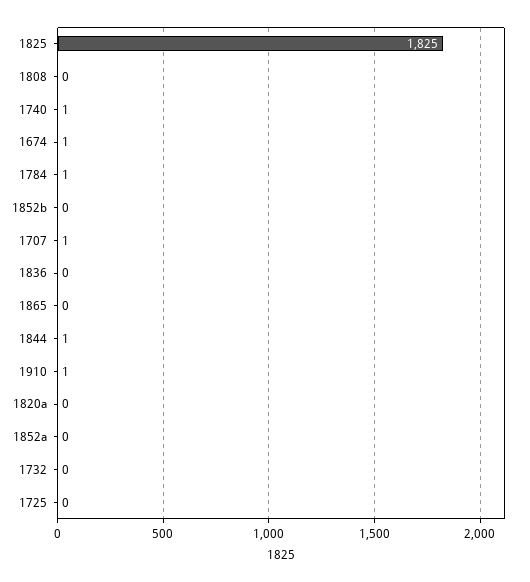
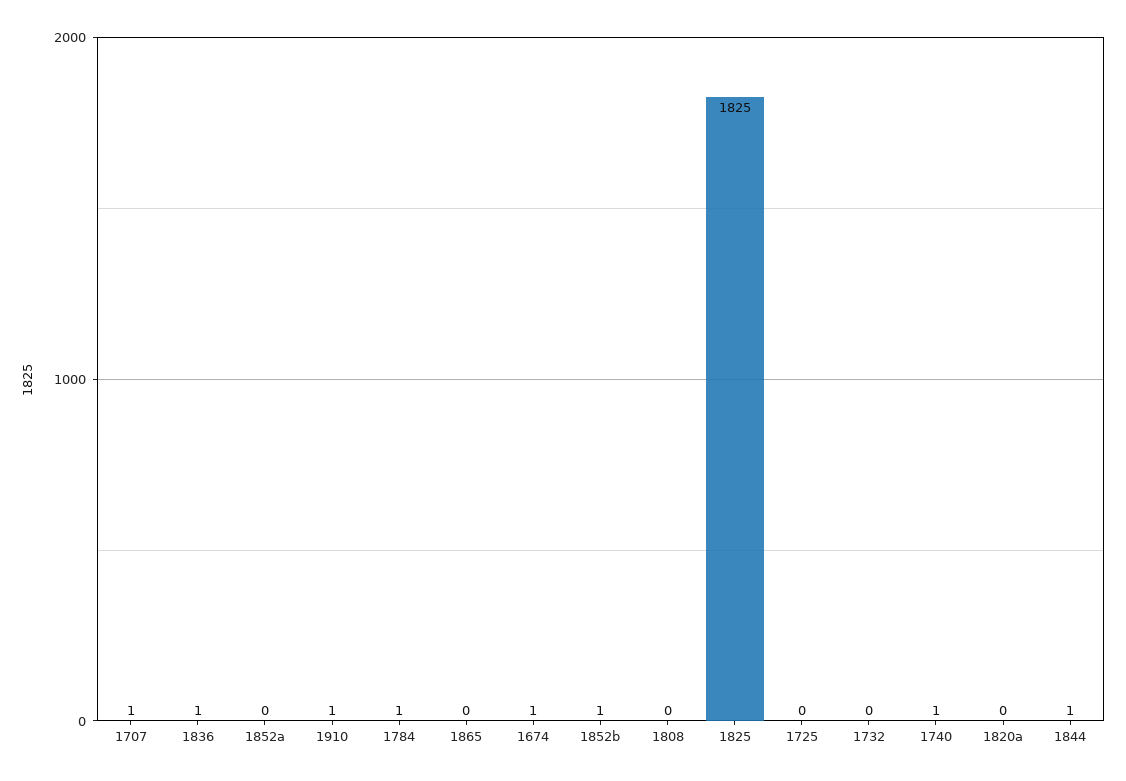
1852b: 0 -> 1
1836: 0 -> 1

